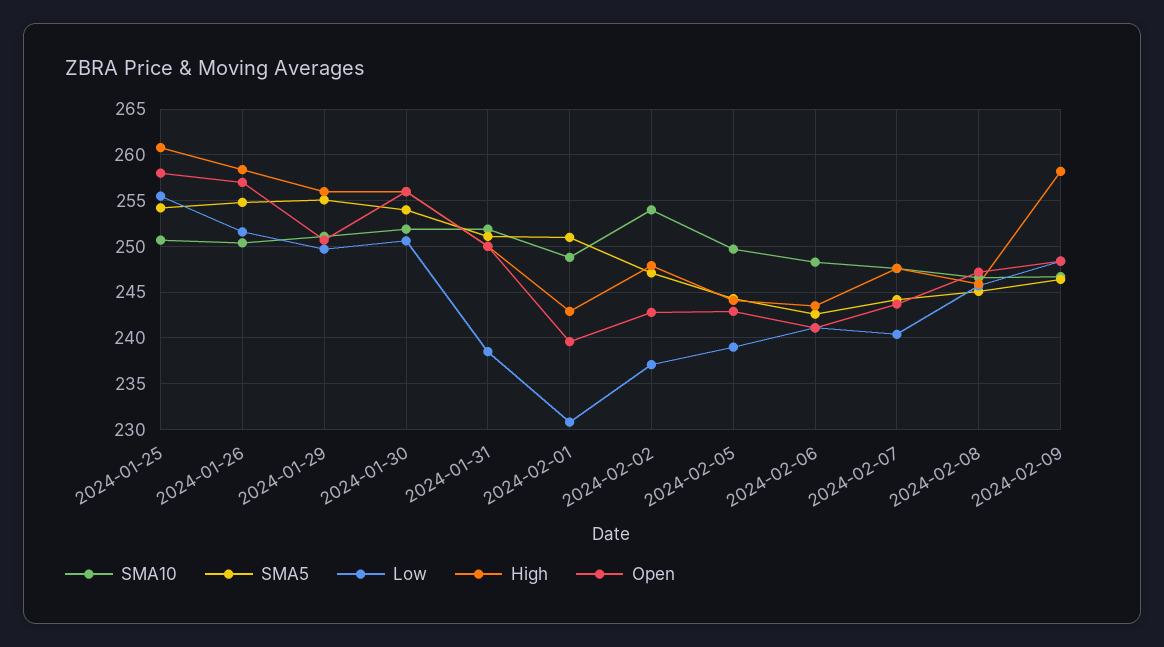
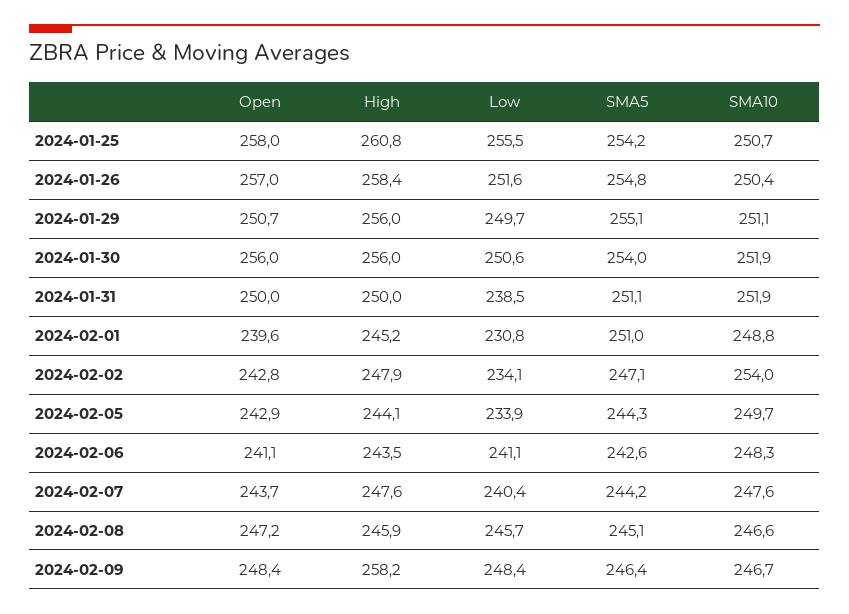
High, 2024-02-01: 243 -> 245.2
Low, 2024-02-02: 237 -> 234.1
Low, 2024-02-05: 239 -> 233.9

